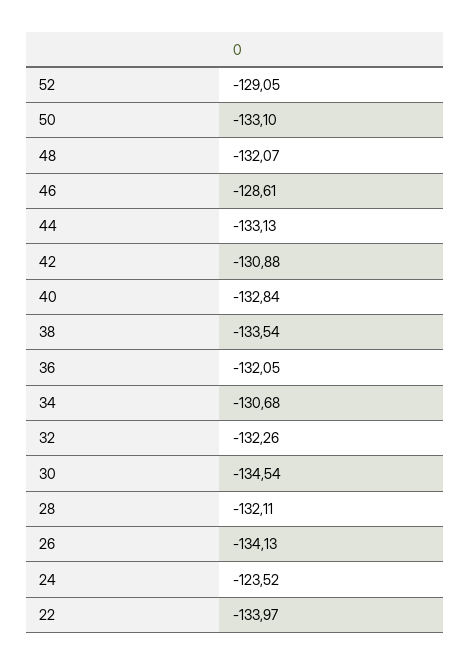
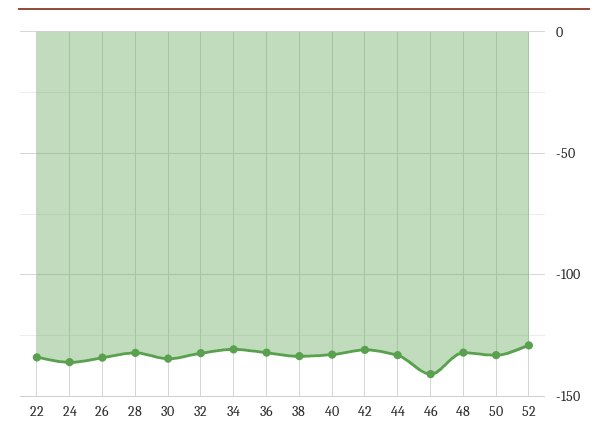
46: -128.61 -> -140
24: -123.52 -> -135

